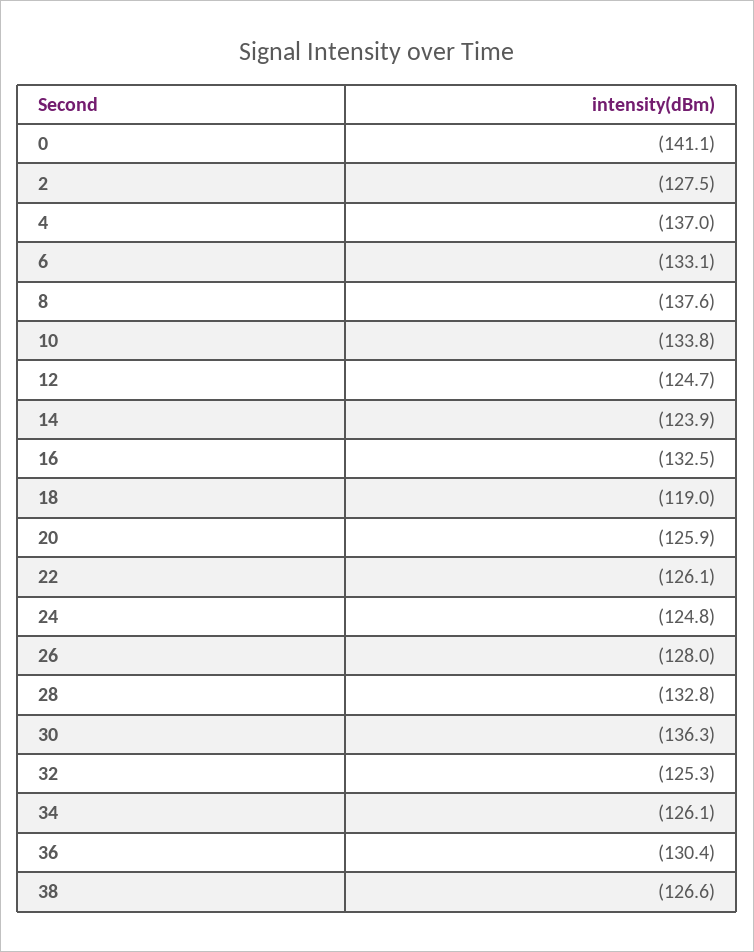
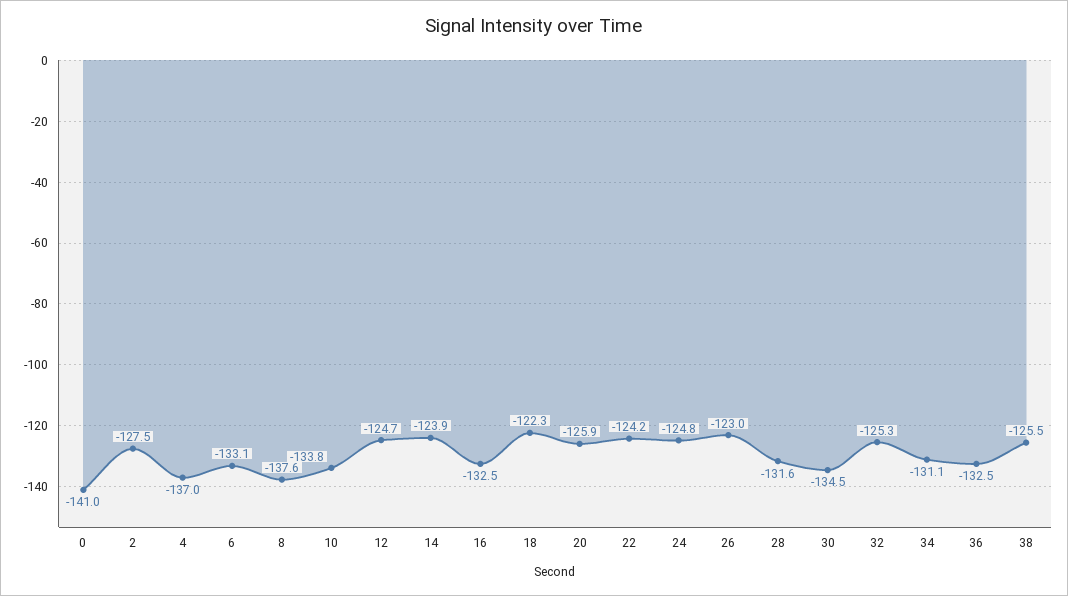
0: -141.1 -> -141
18: -119 -> -122.3
22: -126.1 -> -124.2
26: -128 -> -123
28: -132.8 -> -131.6
30: -136.3 -> -134.5
34: -126.1 -> -131.1
36: -130.4 -> -132.5
38: -126.6 -> -125.5

